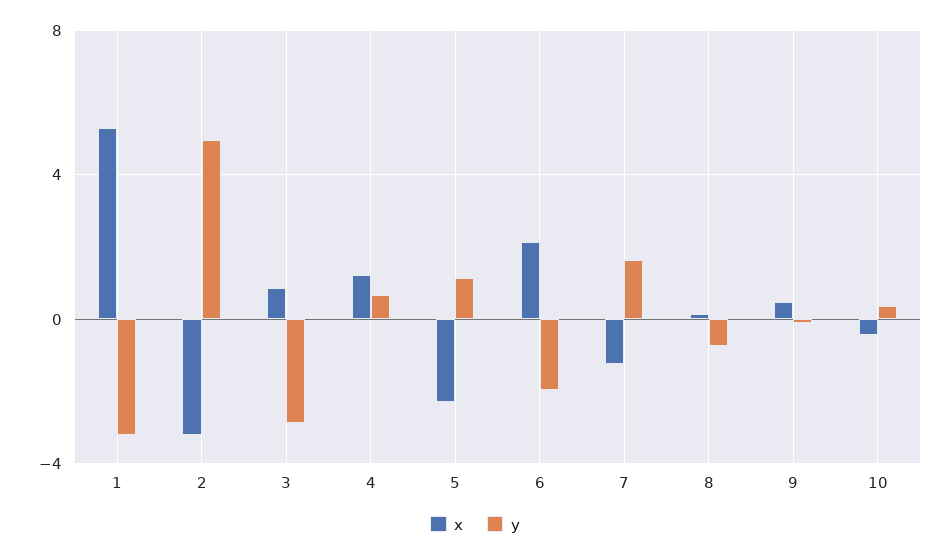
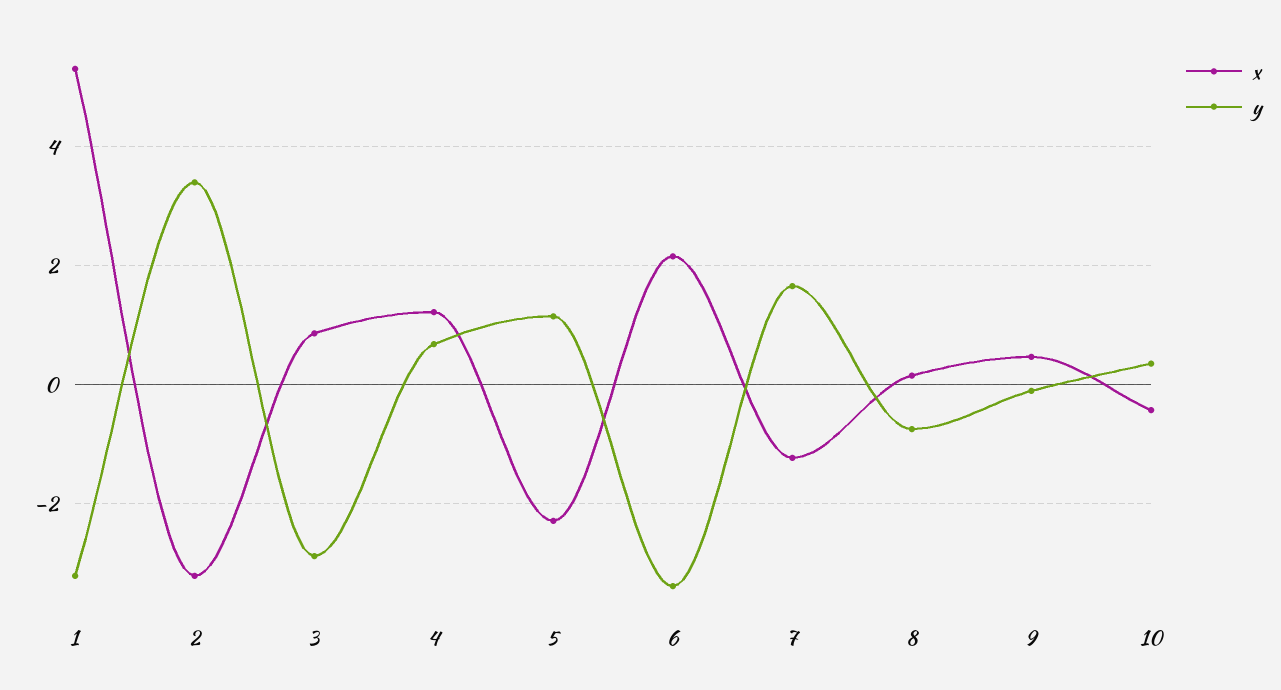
y, 2: 5 -> 3.4
y, 6: -2 -> -3.4

